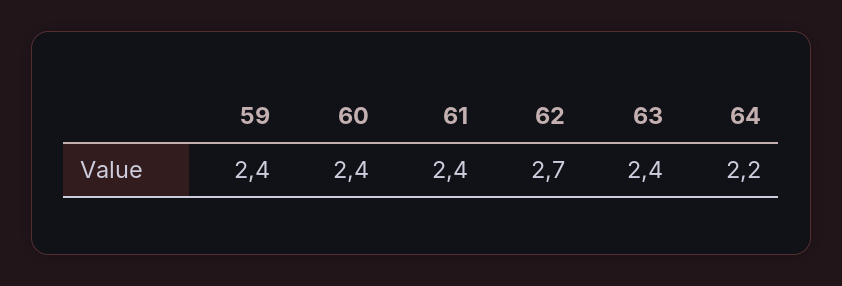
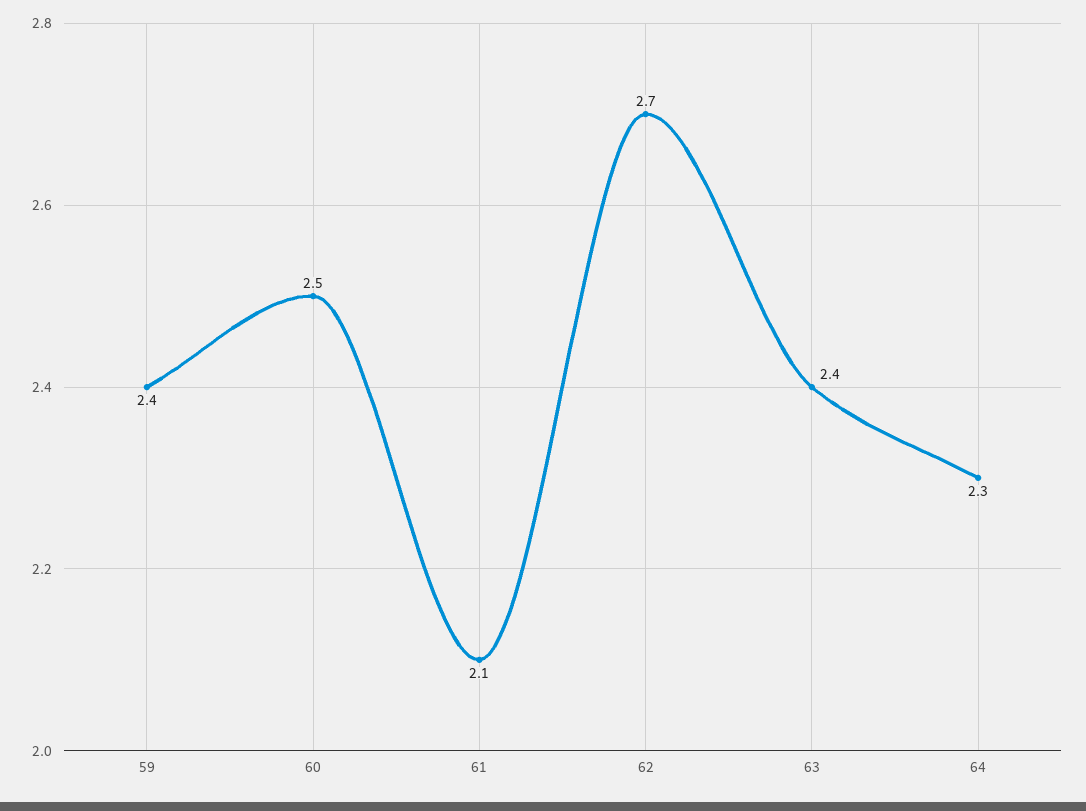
60: 2.4 -> 2.5
61: 2.4 -> 2.1
64: 2.2 -> 2.3

